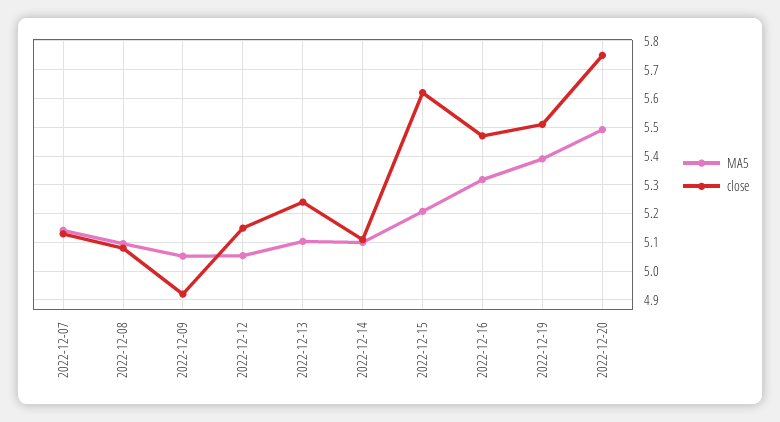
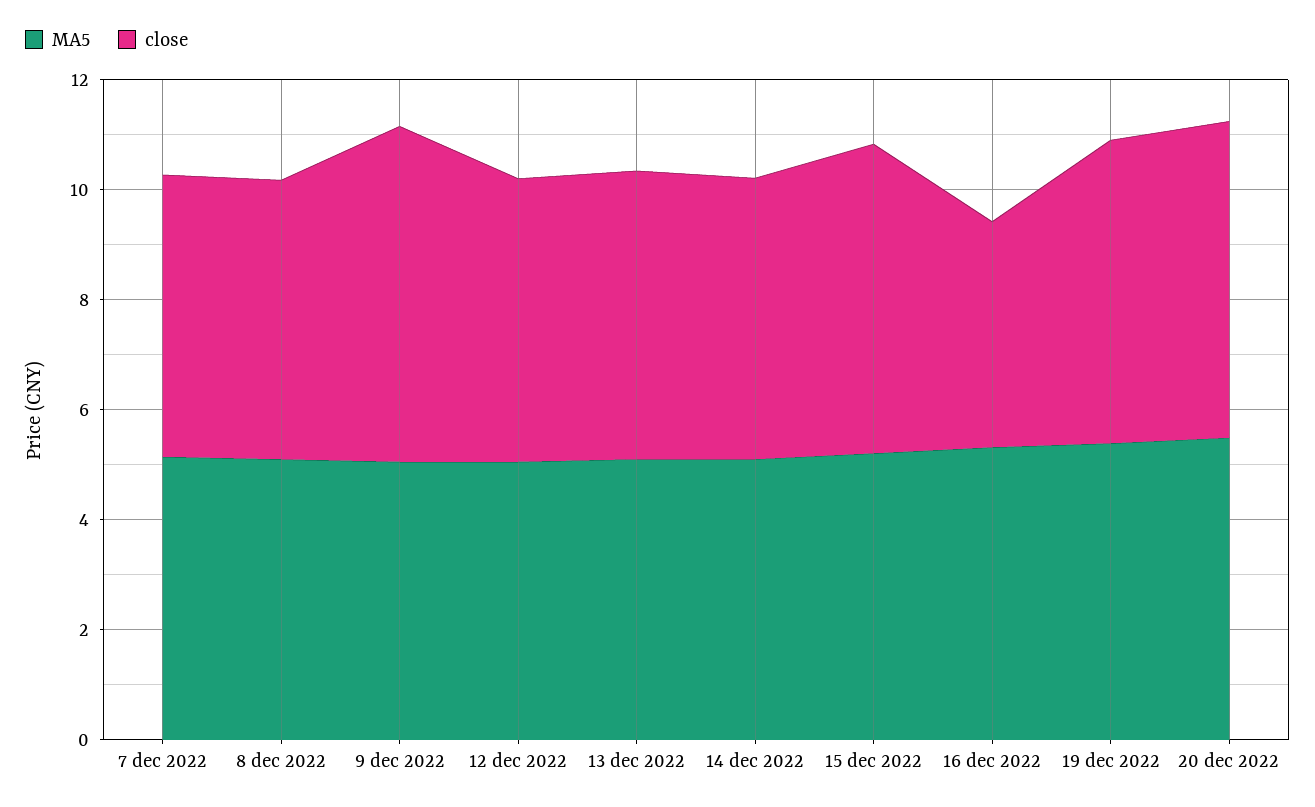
close, 2022-12-09: 4.925 -> 6
close, 2022-12-16: 5.475 -> 4

